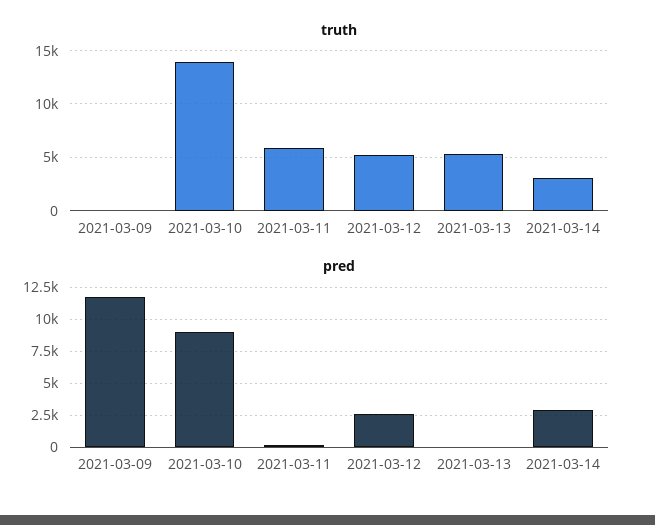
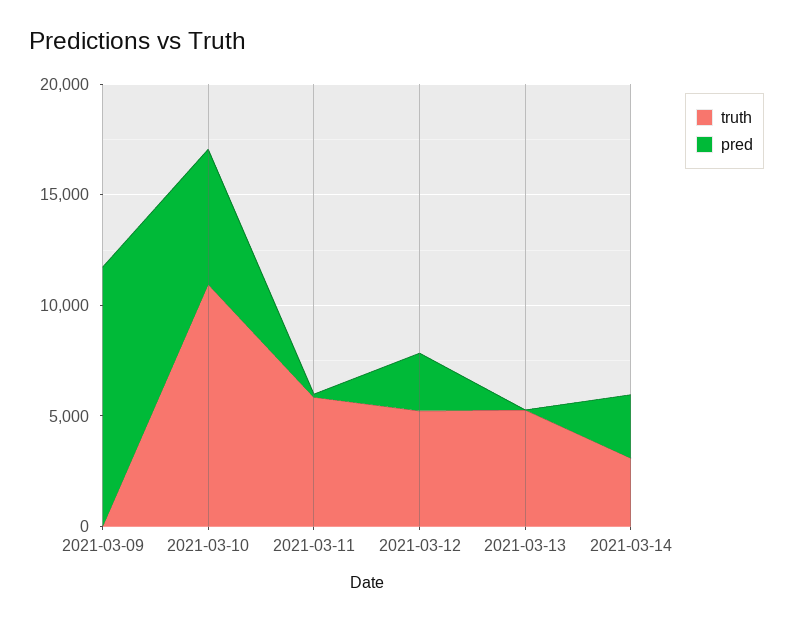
truth, 2021-03-10: 14000 -> 11000
pred, 2021-03-10: 9000 -> 6000

